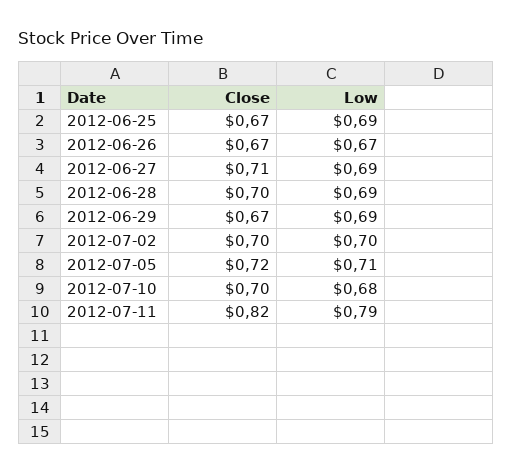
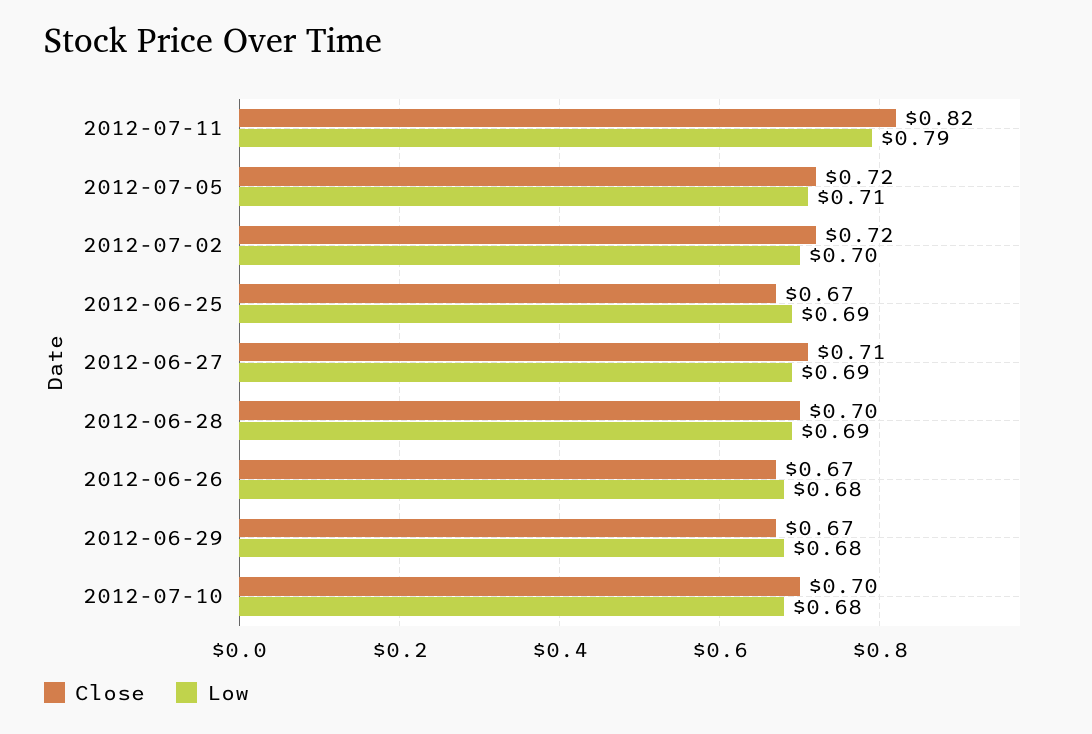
Low, 2012-06-26: 0.67 -> 0.68
Low, 2012-06-29: 0.69 -> 0.68
Close, 2012-07-02: 0.7 -> 0.72

